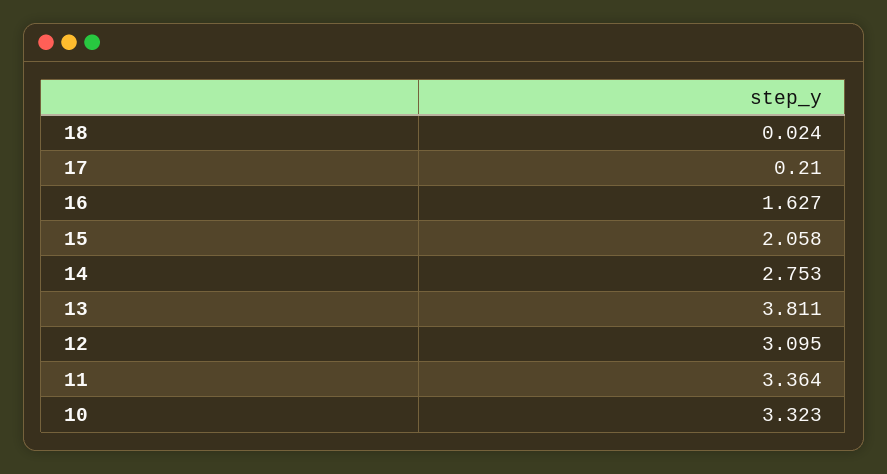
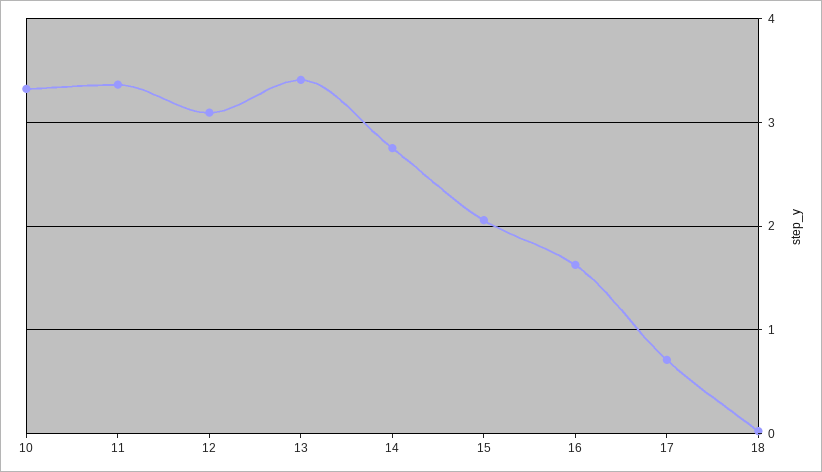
17: 0.21 -> 0.7
13: 3.811 -> 3.4

